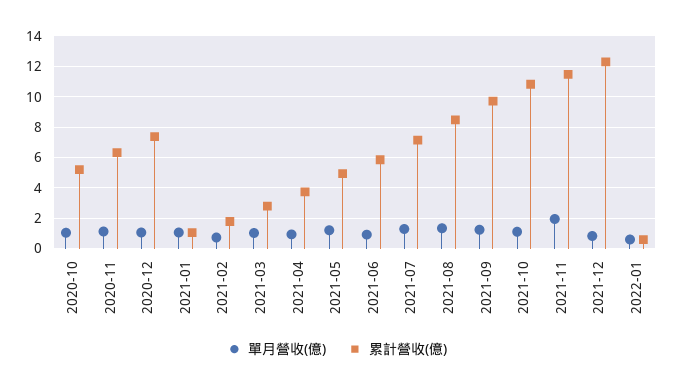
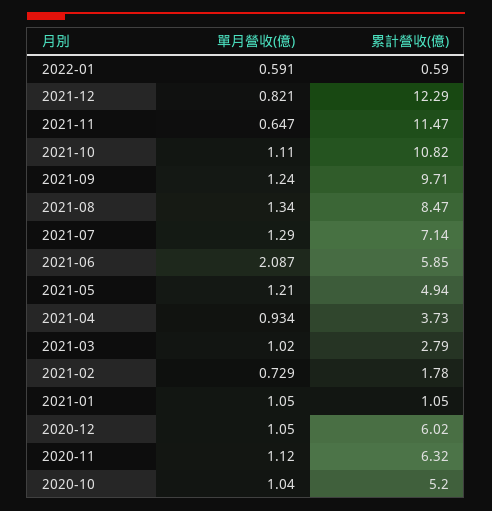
累計營收(億), 2020-12: 7.5 -> 6.02
單月營收(億), 2021-06: 1 -> 2.087
單月營收(億), 2021-11: 2 -> 0.647

